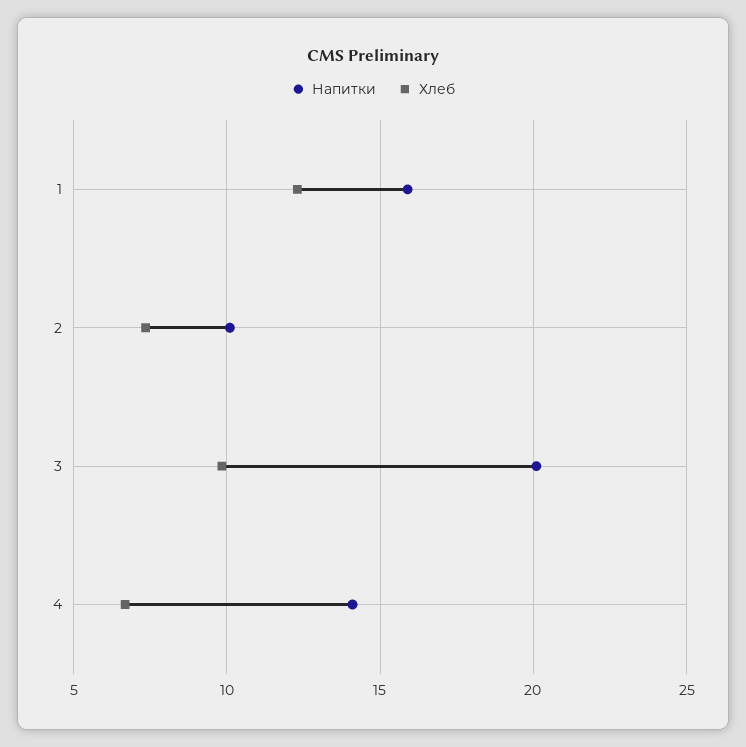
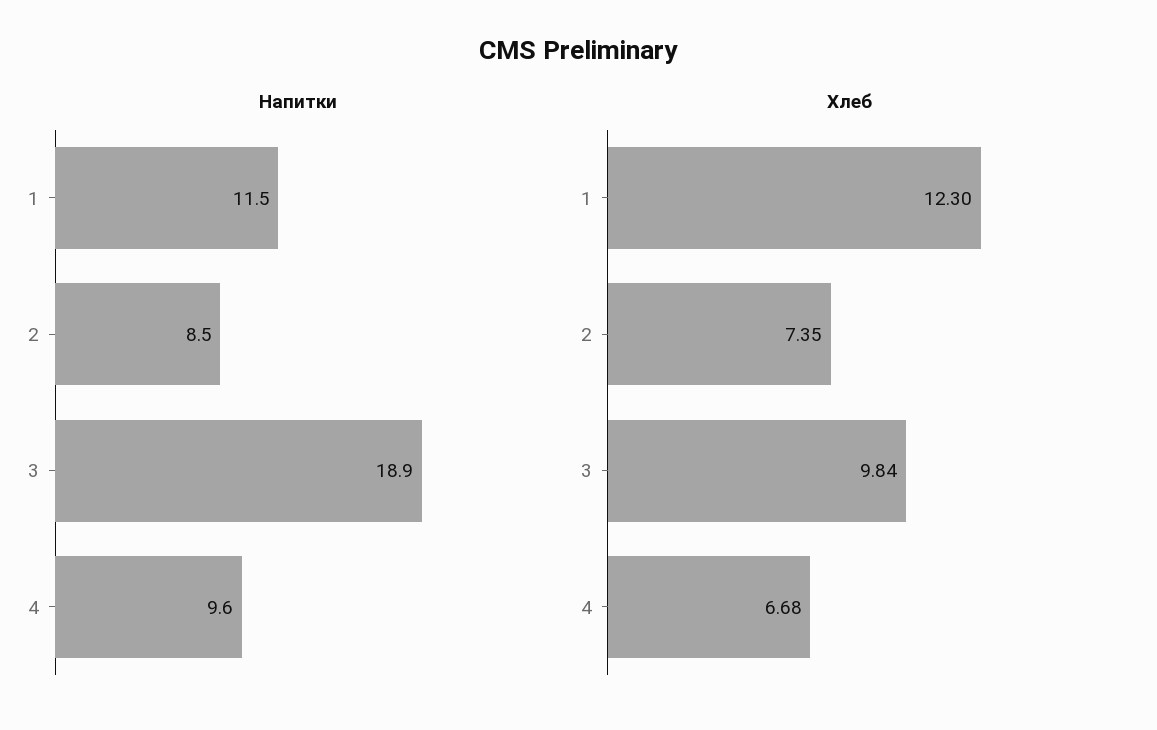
Напитки, 1: 16 -> 11.5
Напитки, 2: 10 -> 8.5
Напитки, 3: 20 -> 18.9
Напитки, 4: 14 -> 9.6

